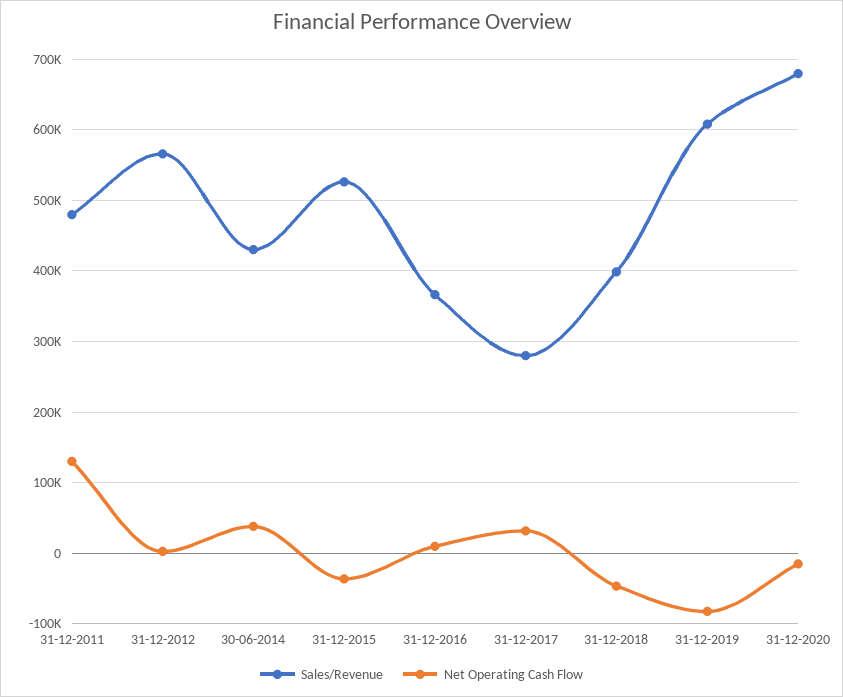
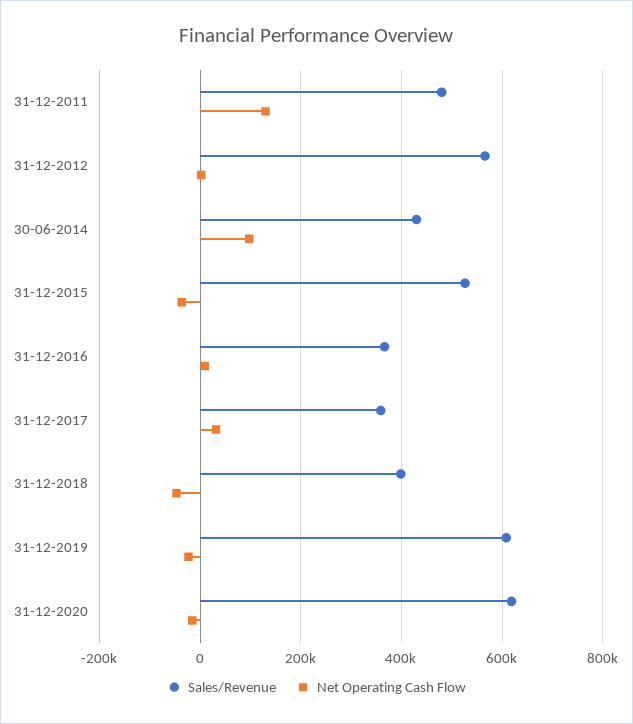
Net Operating Cash Flow, 30-06-2014: 40000 -> 100000
Sales/Revenue, 31-12-2017: 280000 -> 360000
Net Operating Cash Flow, 31-12-2019: -80000 -> -20000
Sales/Revenue, 31-12-2020: 680000 -> 620000

